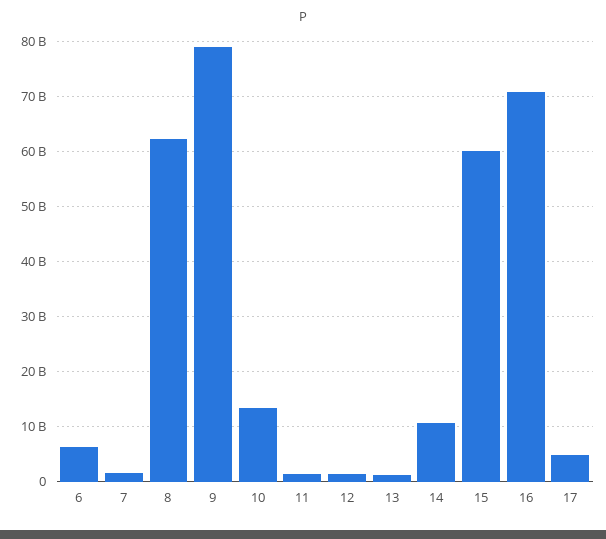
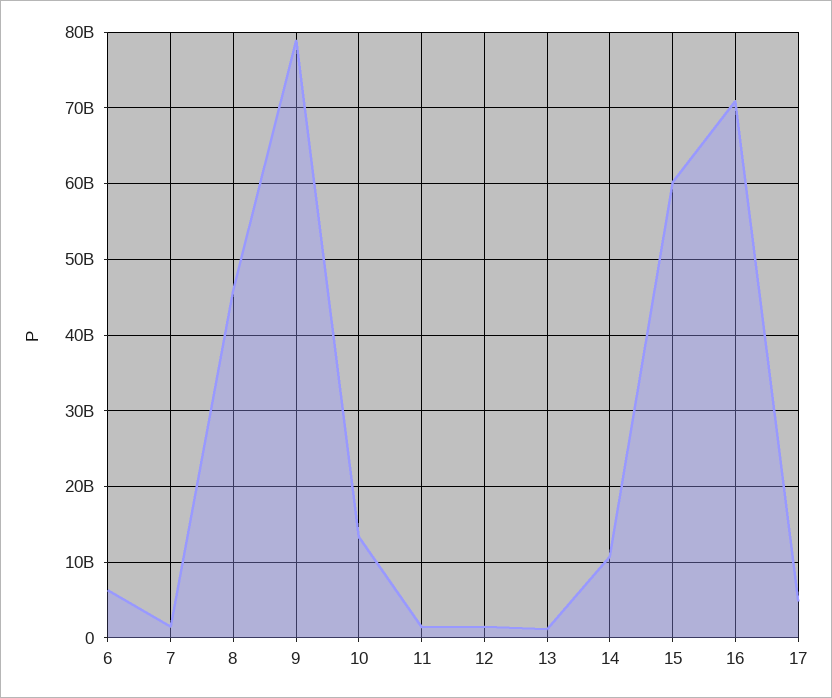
8: 62000000000 -> 46000000000

